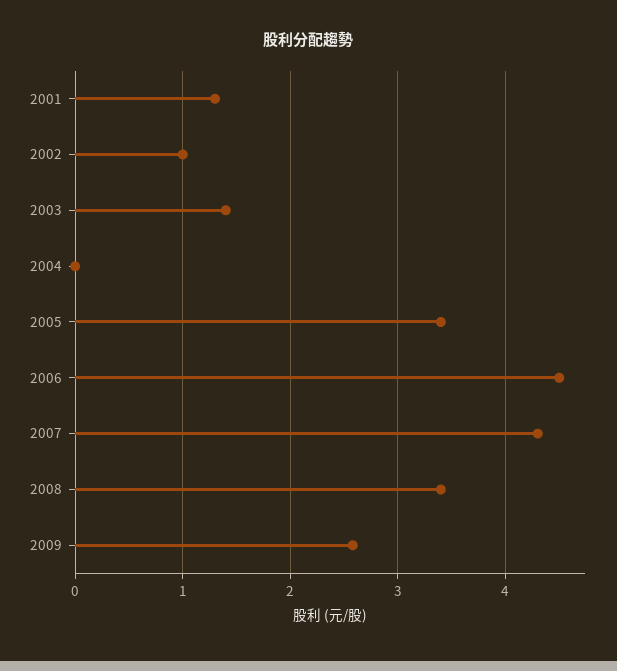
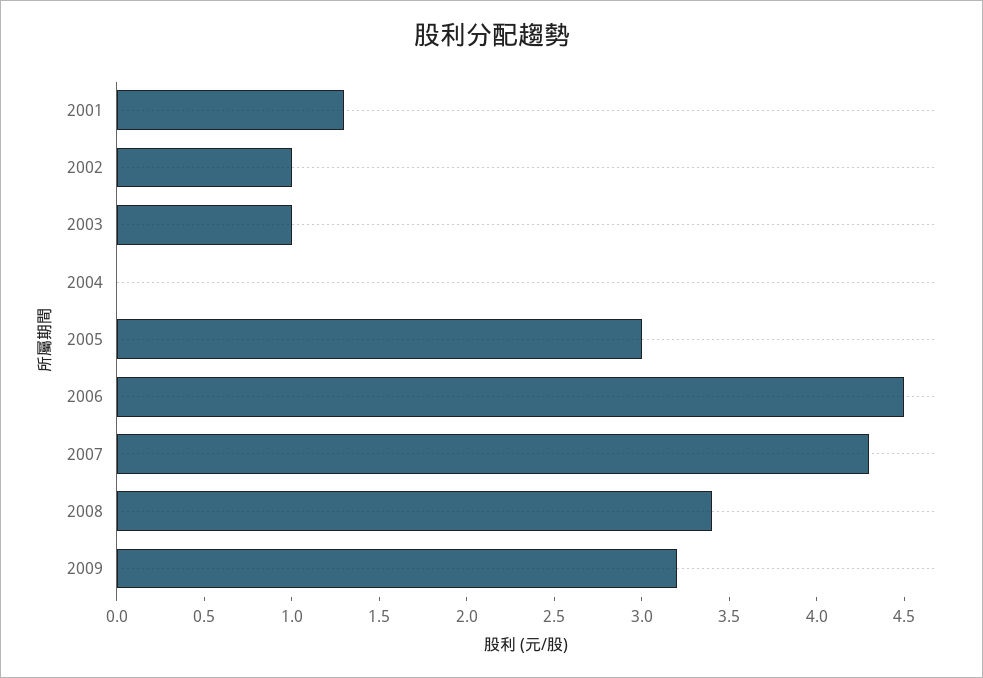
2003: 1.4 -> 1
2005: 3.4 -> 3
2009: 2.6 -> 3.2

